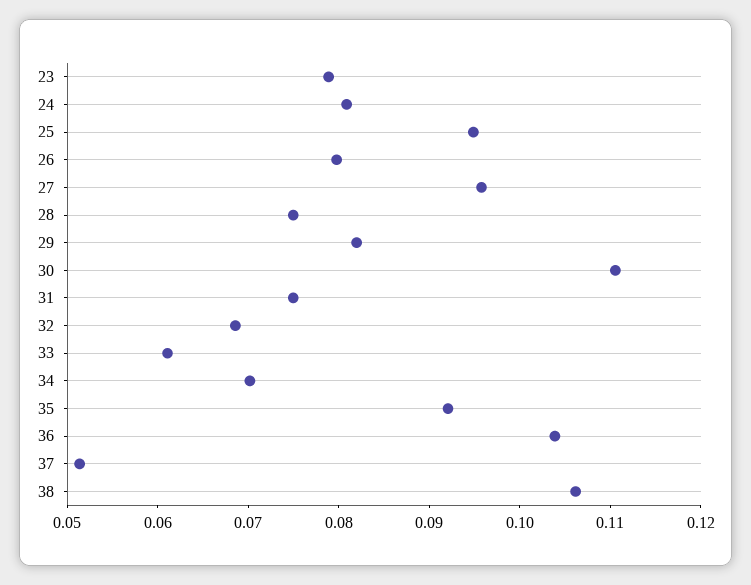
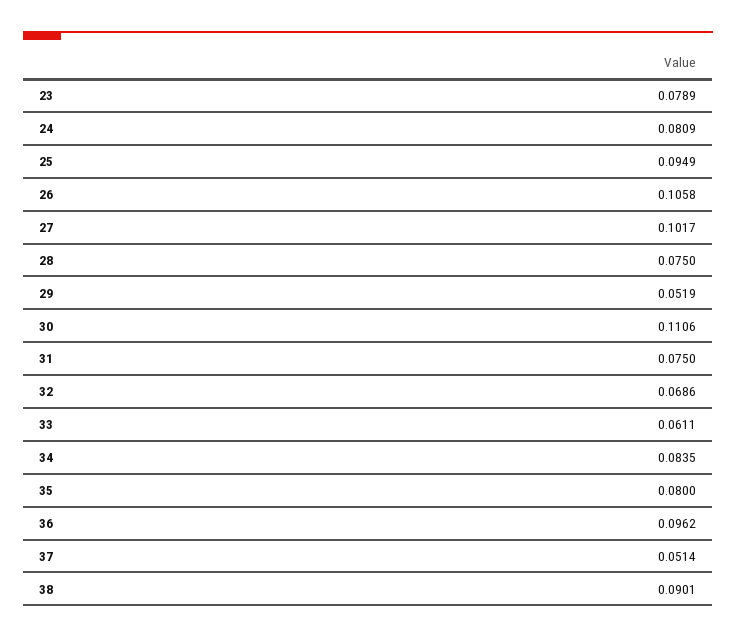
26: 0.08 -> 0.1058
27: 0.096 -> 0.1017
29: 0.082 -> 0.0519
34: 0.07 -> 0.0835
35: 0.092 -> 0.08
36: 0.104 -> 0.0962
38: 0.106 -> 0.0901

